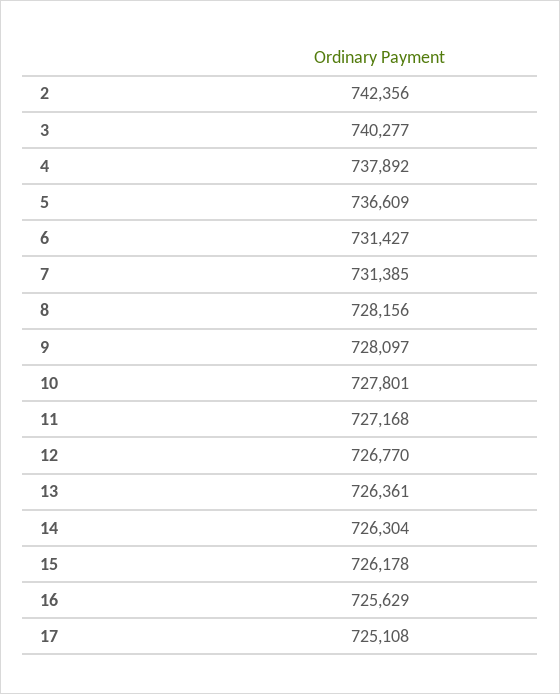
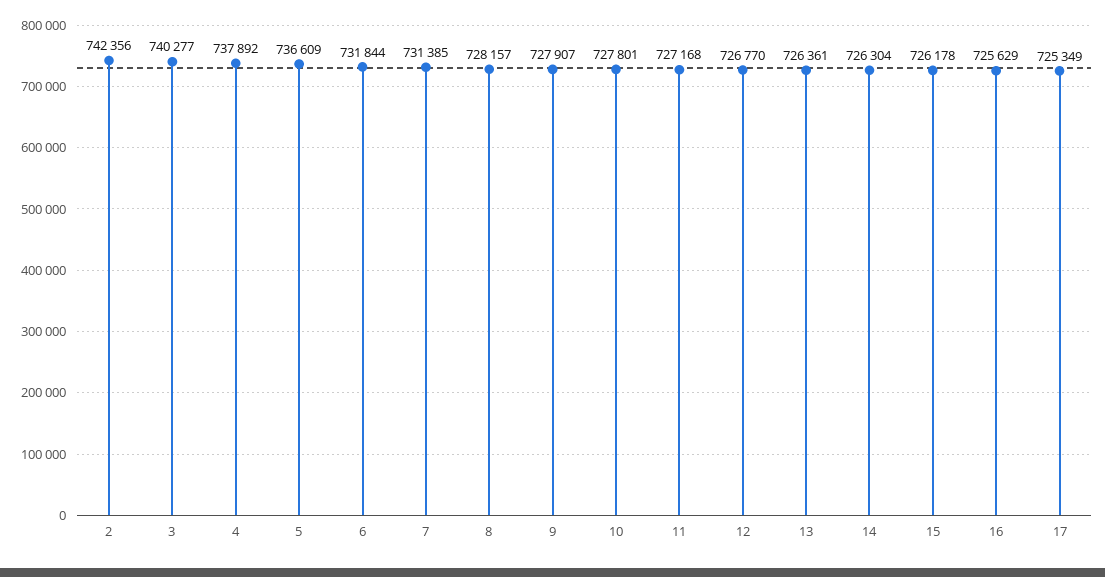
6: 731427 -> 731844
8: 728156 -> 728157
9: 728097 -> 727907
17: 725108 -> 725349

